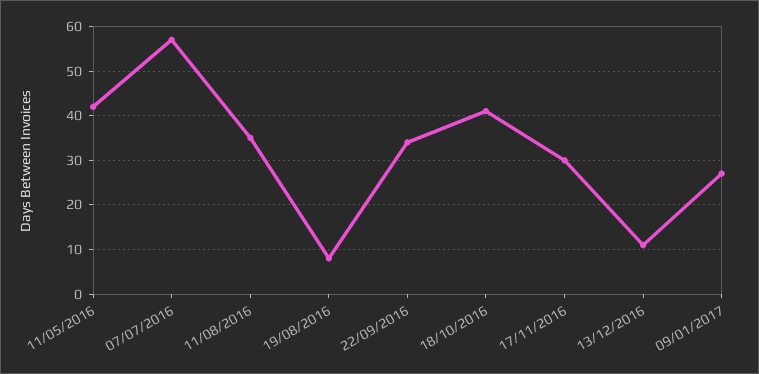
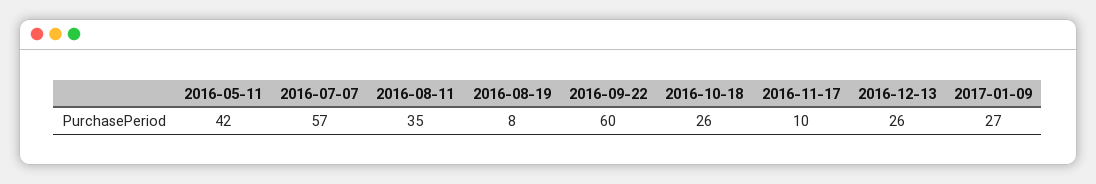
22/09/2016: 35 -> 60
18/10/2016: 40 -> 26
17/11/2016: 30 -> 10
13/12/2016: 10 -> 26

